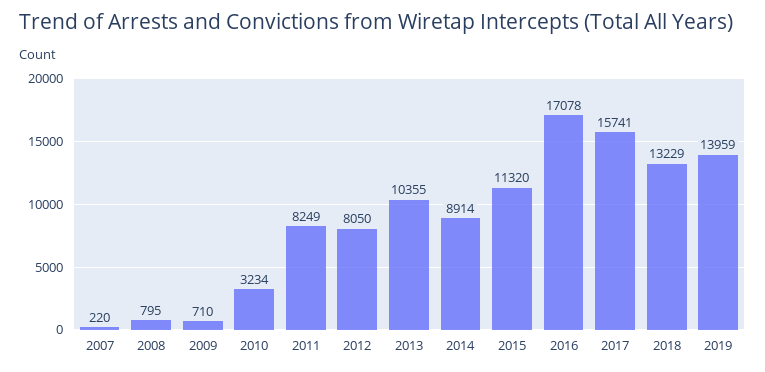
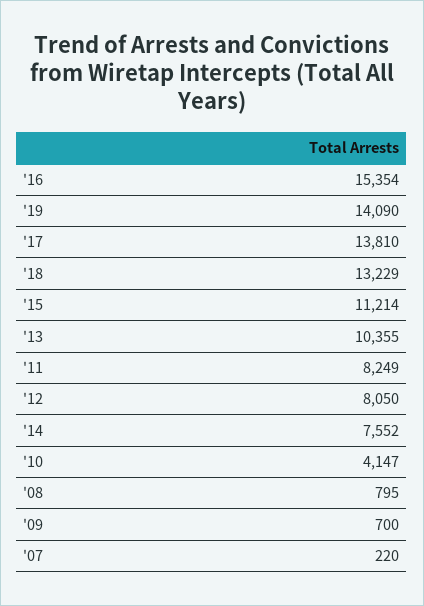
2009: 710 -> 700
2010: 3234 -> 4147
2014: 8914 -> 7552
2015: 11320 -> 11214
2016: 17078 -> 15354
2017: 15741 -> 13810
2019: 13959 -> 14090

